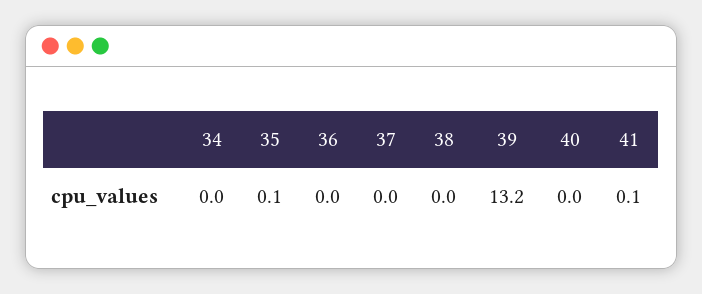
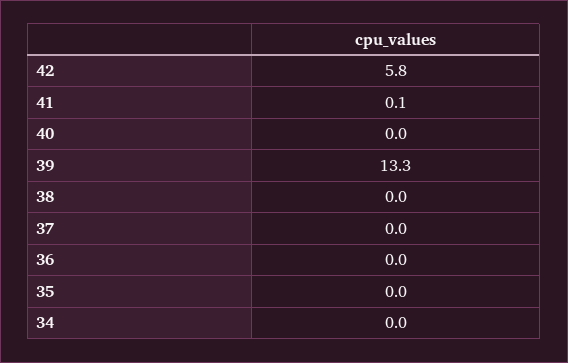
35: 0.1 -> 0
39: 13.2 -> 13.3
42: none -> 5.8

